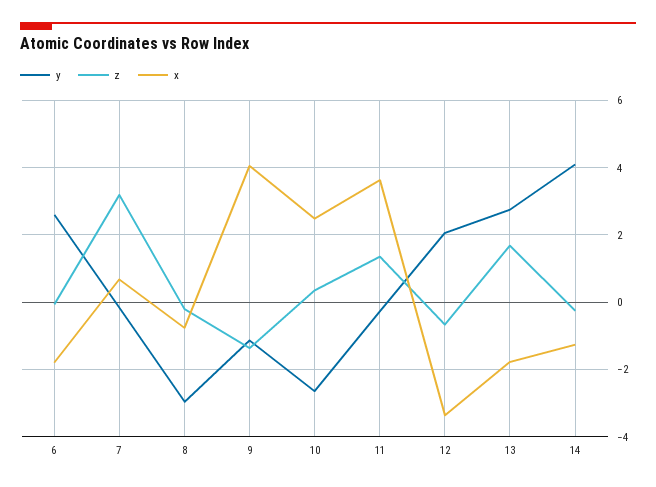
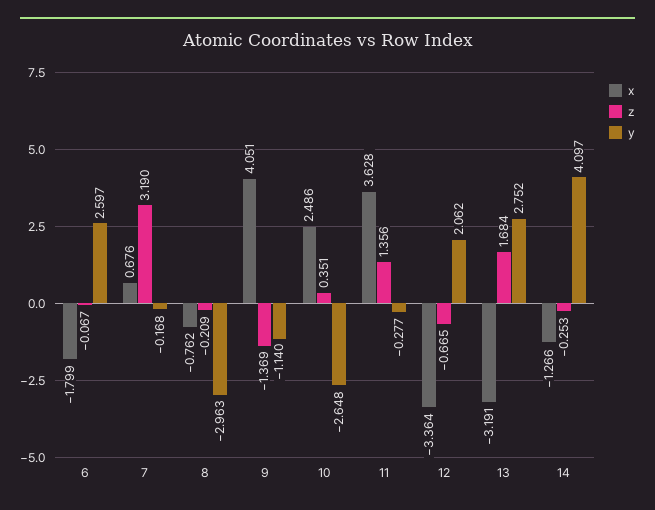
x, 13: -1.8 -> -3.191

